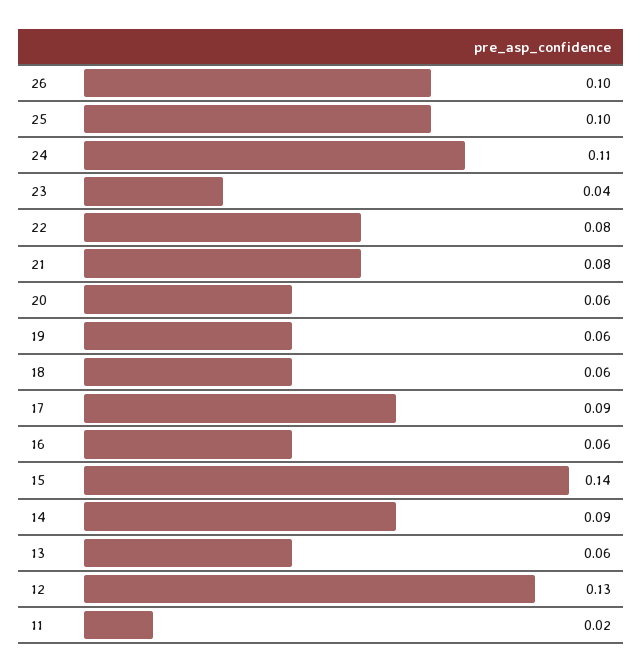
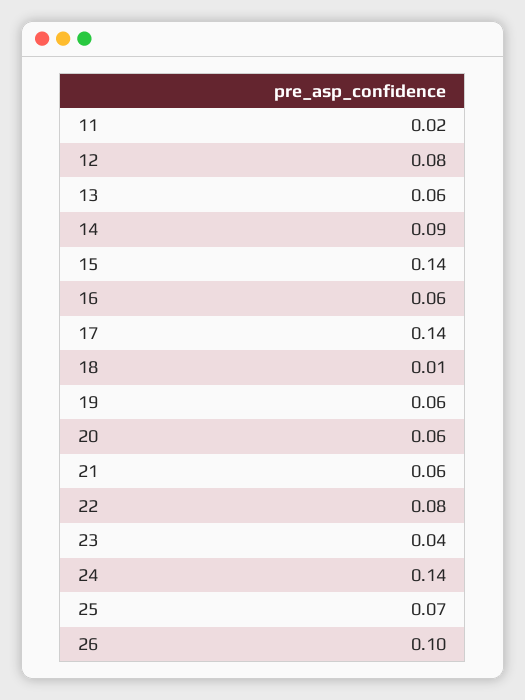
25: 0.1 -> 0.07
24: 0.11 -> 0.14
21: 0.08 -> 0.06
18: 0.06 -> 0.01
17: 0.09 -> 0.14
12: 0.13 -> 0.08

